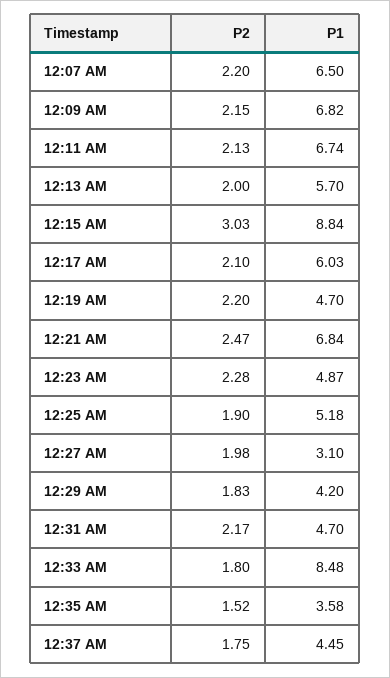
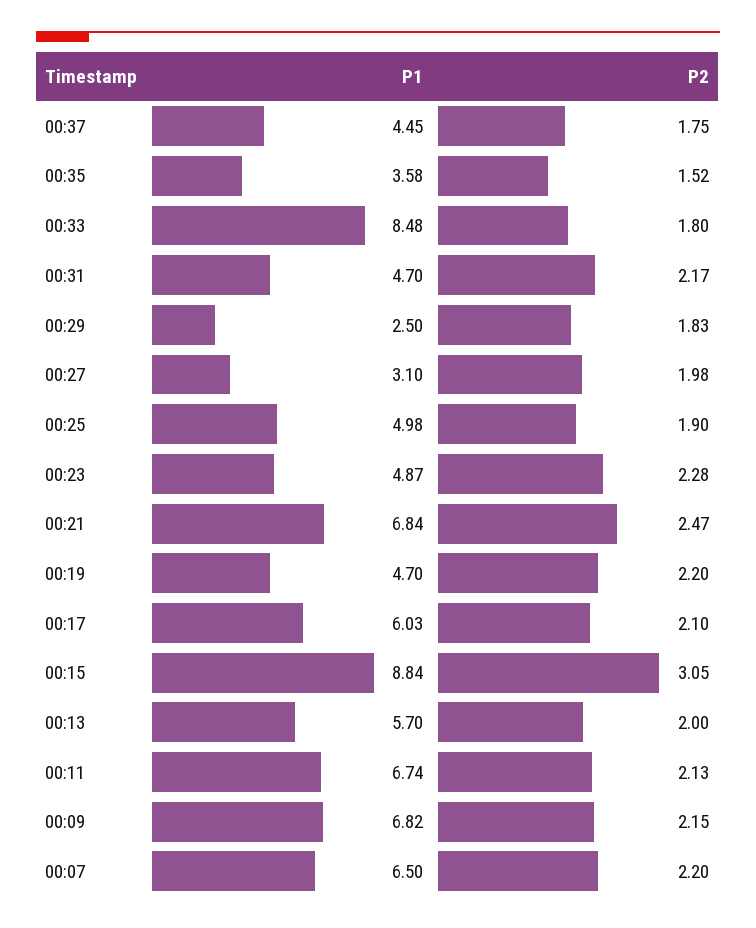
P2, 12:15 AM: 3.03 -> 3.05
P1, 12:25 AM: 5.18 -> 4.98
P1, 12:29 AM: 4.2 -> 2.5

